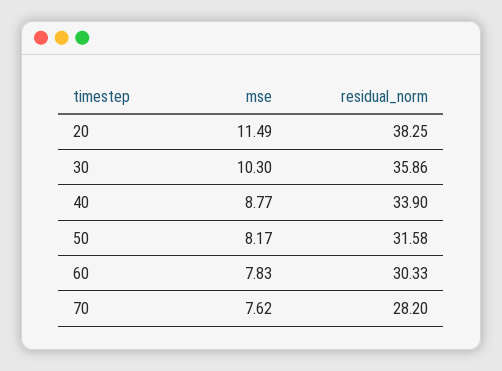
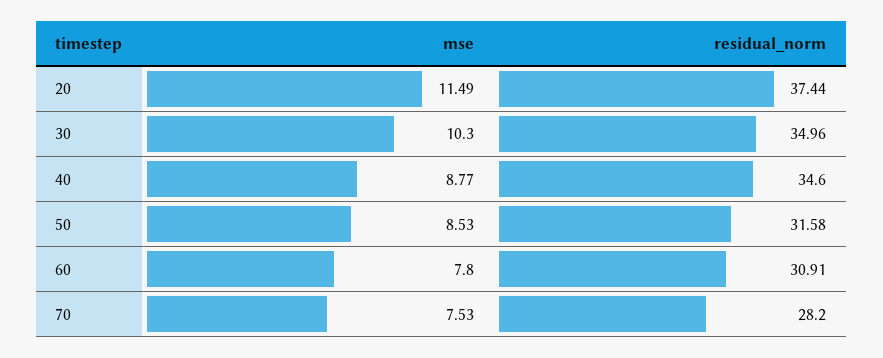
residual_norm, 20: 38.25 -> 37.44
residual_norm, 30: 35.86 -> 34.96
residual_norm, 40: 33.9 -> 34.6
mse, 50: 8.17 -> 8.53
mse, 60: 7.83 -> 7.8
residual_norm, 60: 30.33 -> 30.91
mse, 70: 7.62 -> 7.53

